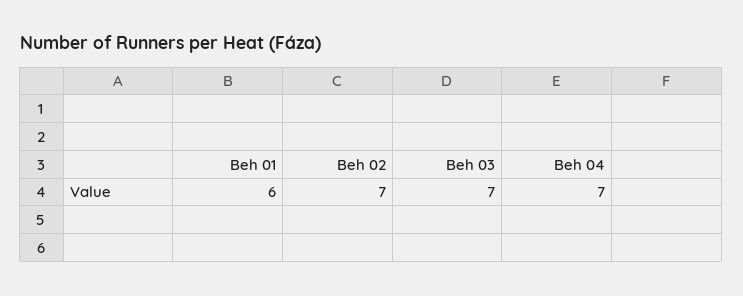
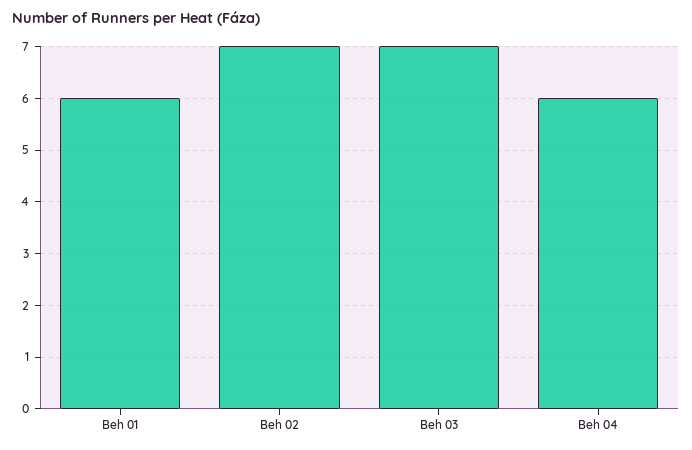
Beh 04: 7 -> 6

